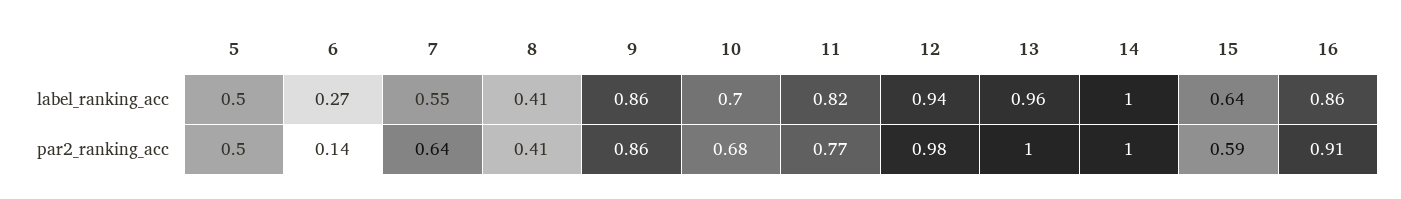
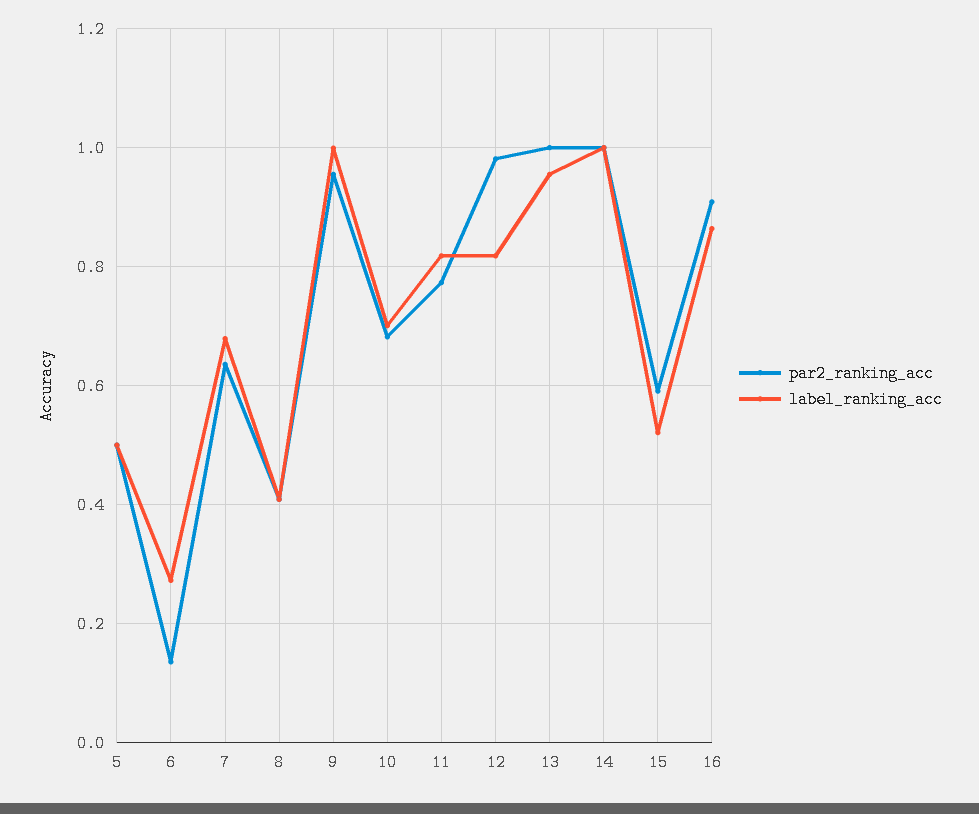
label_ranking_acc, 7: 0.55 -> 0.68
label_ranking_acc, 9: 0.86 -> 1
label_ranking_acc, 12: 0.94 -> 0.82
label_ranking_acc, 15: 0.64 -> 0.52
par2_ranking_acc, 9: 0.86 -> 0.96

